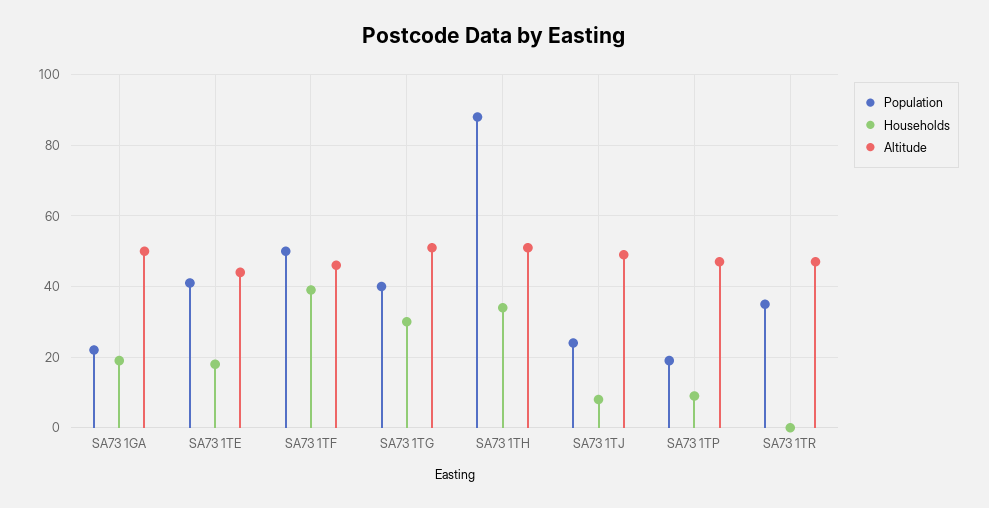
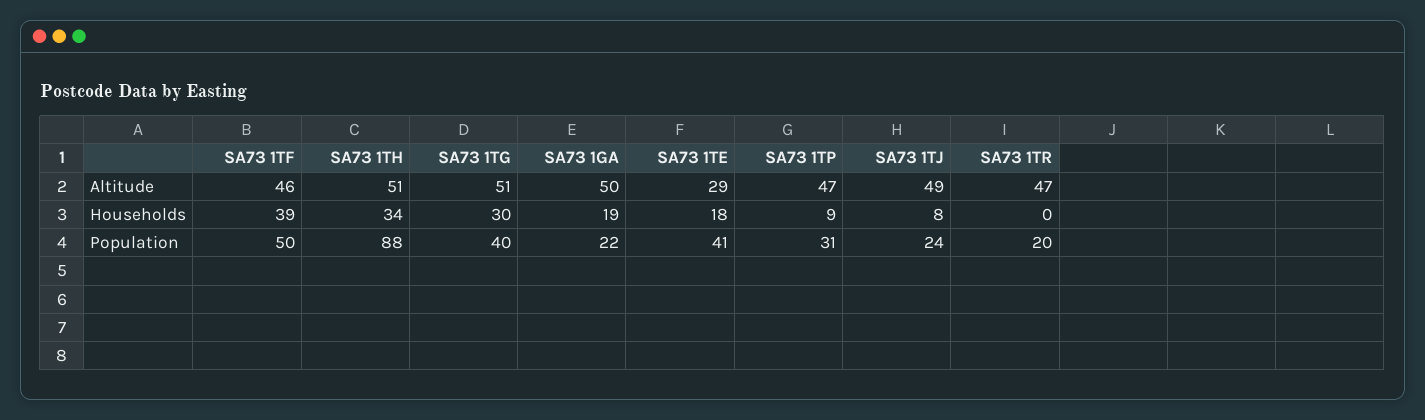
Altitude, SA73 1TE: 45 -> 29
Population, SA73 1TP: 20 -> 31
Population, SA73 1TR: 35 -> 20

